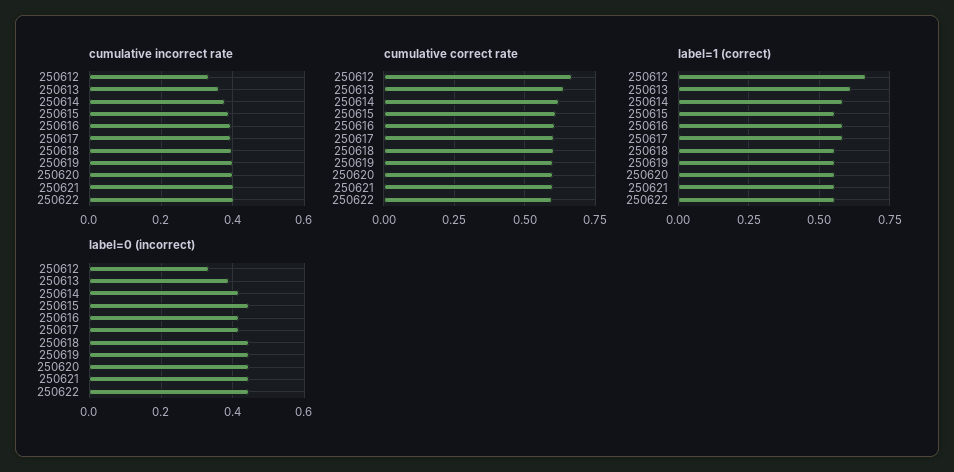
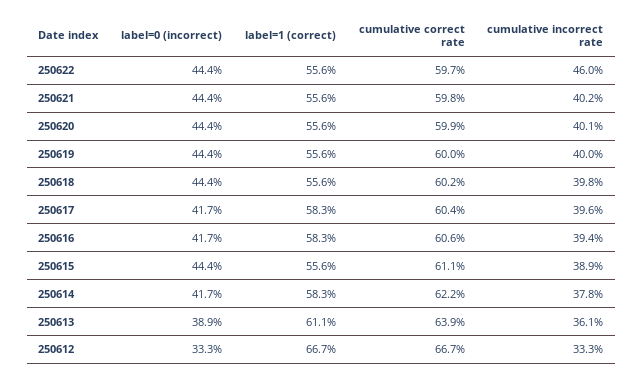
cumulative incorrect rate, 250622: 0.4 -> 0.46

